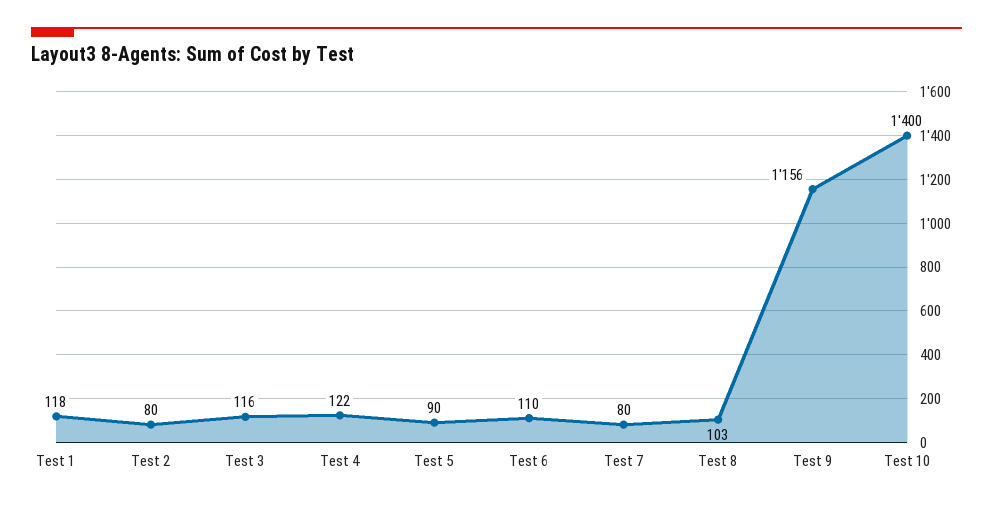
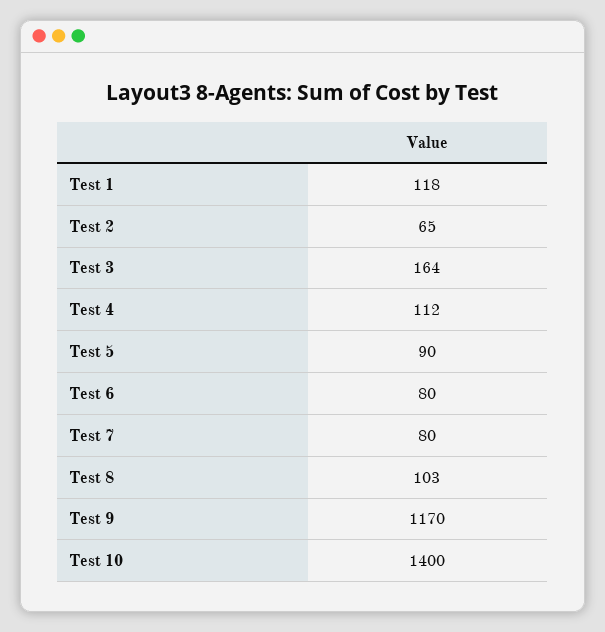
Test 2: 80 -> 65
Test 3: 116 -> 164
Test 4: 122 -> 112
Test 6: 110 -> 80
Test 9: 1156 -> 1170

